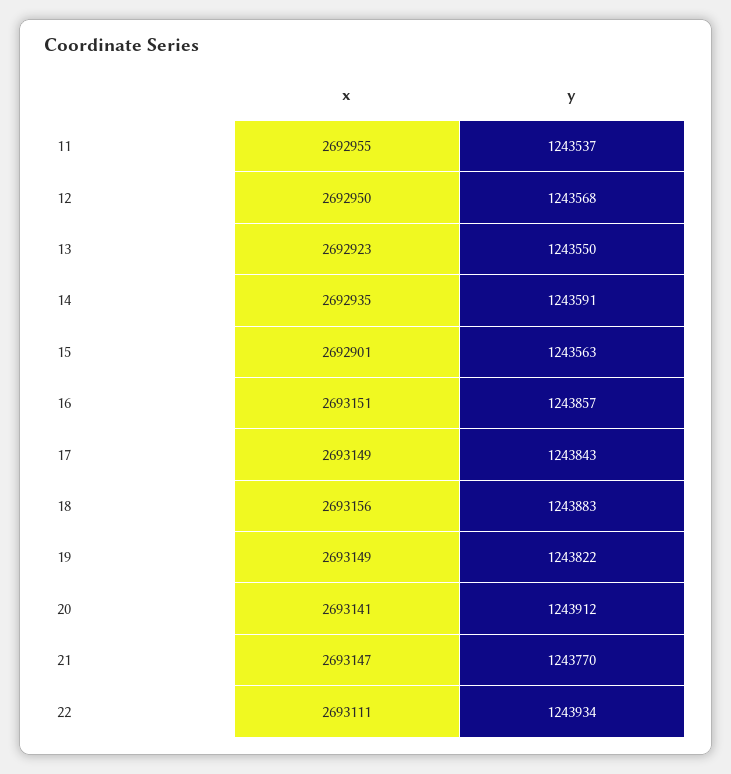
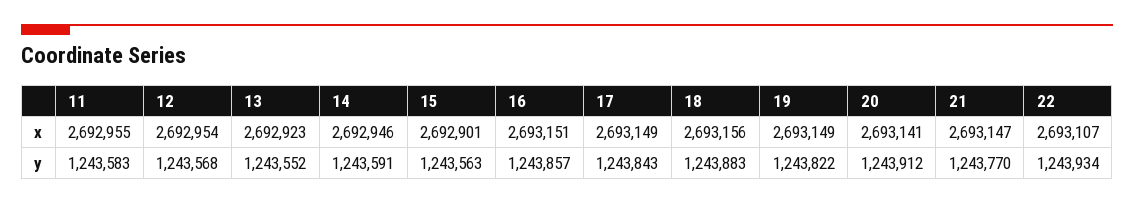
y, 11: 1243537 -> 1243583
x, 12: 2692950 -> 2692954
y, 13: 1243550 -> 1243552
x, 14: 2692935 -> 2692946
x, 22: 2693111 -> 2693107

